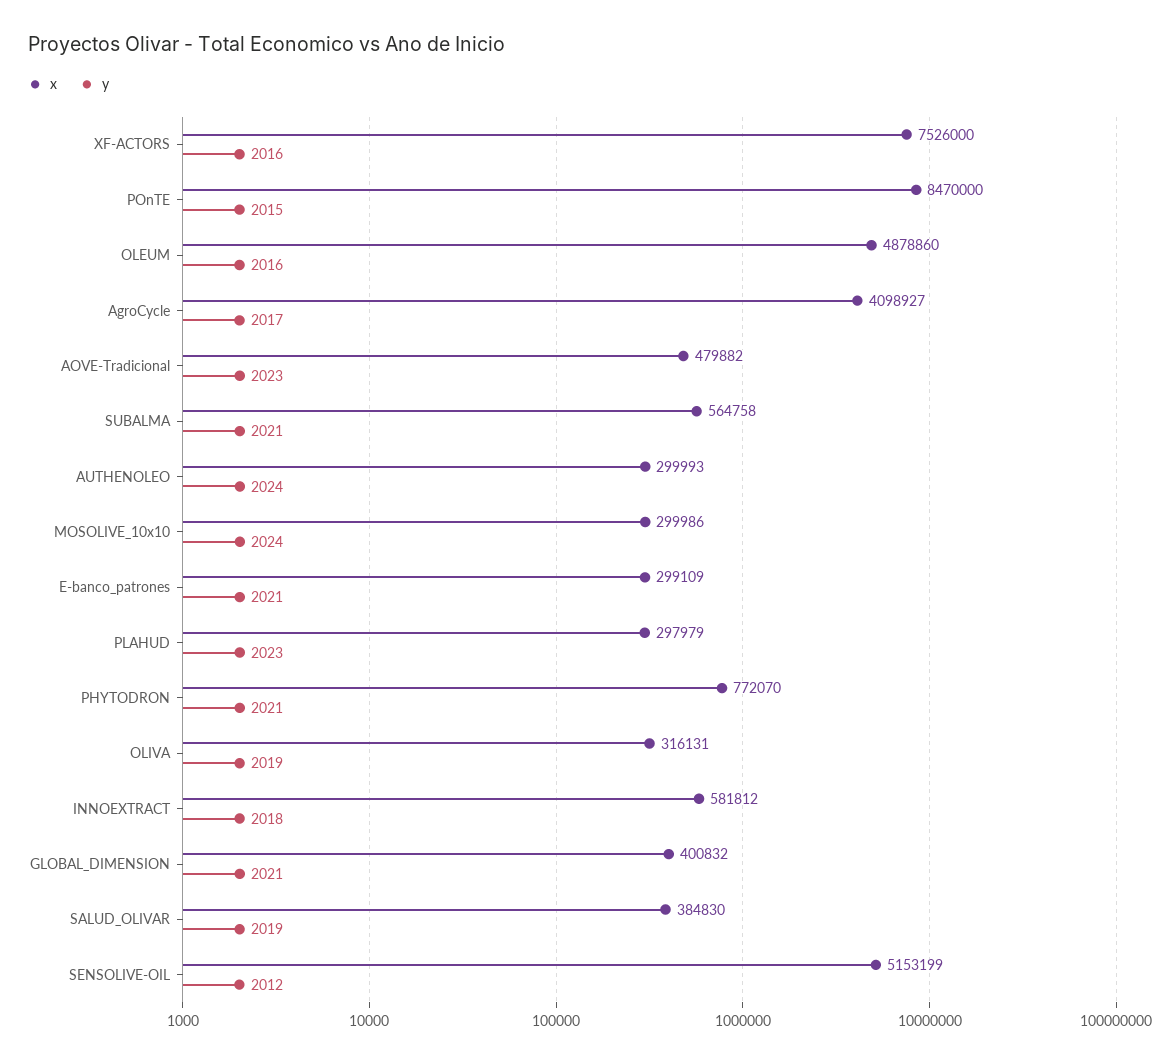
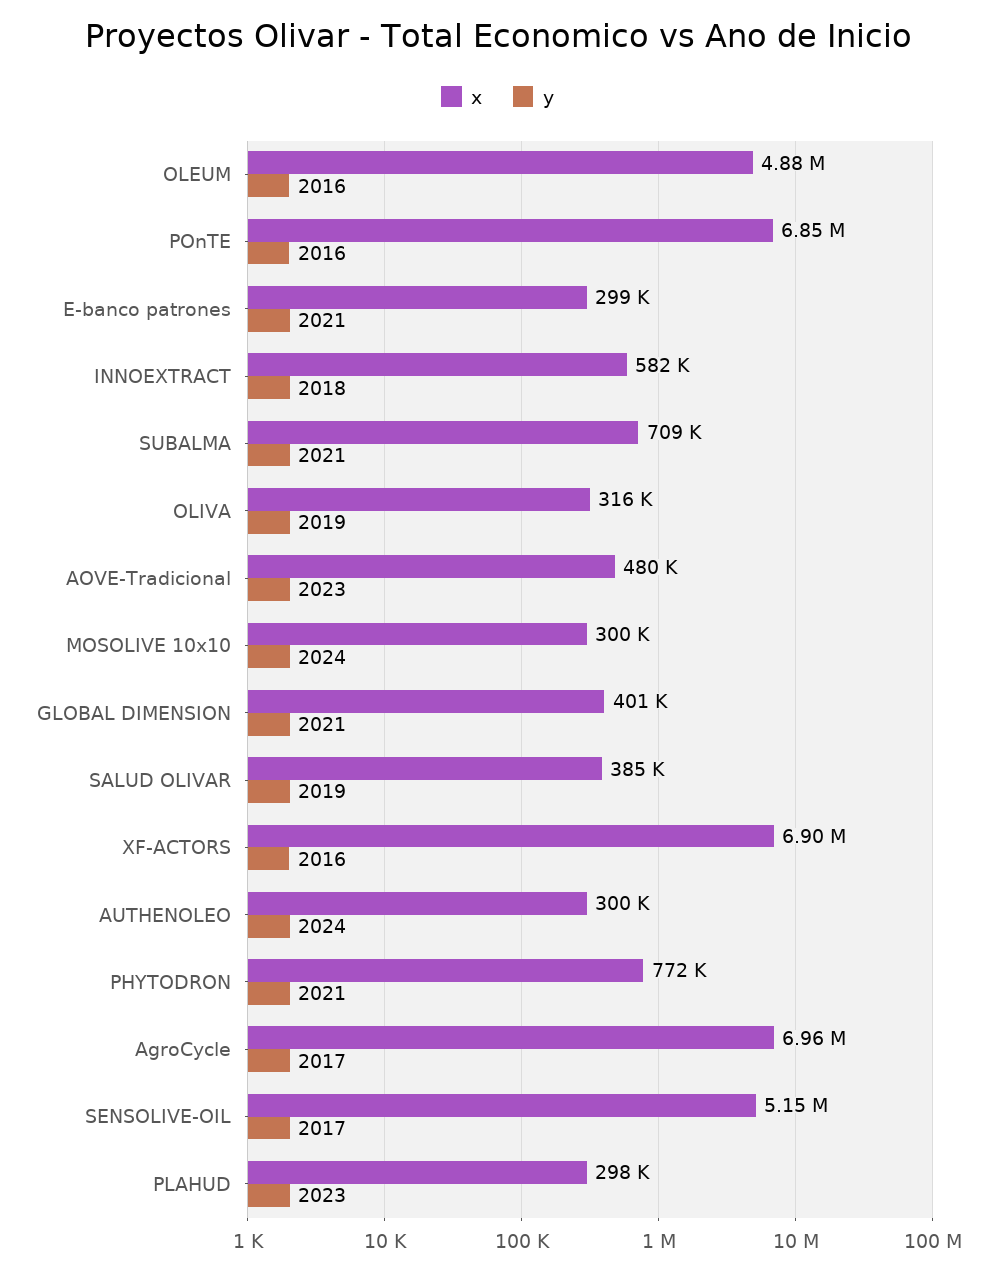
x, XF-ACTORS: 7526000 -> 6900000
x, POnTE: 8470000 -> 6850000
y, POnTE: 2015 -> 2016
x, AgroCycle: 4098927 -> 6960000
x, SUBALMA: 564758 -> 709000
y, SENSOLIVE-OIL: 2012 -> 2017

